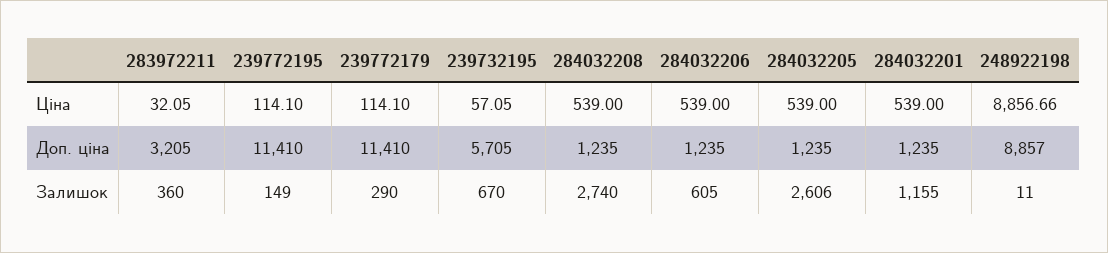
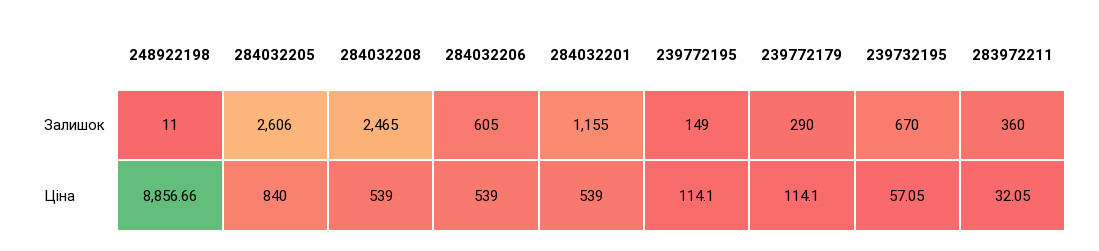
284032205, Ціна: 539 -> 840
283972211, Доп. ціна: 3205 -> none
239772195, Доп. ціна: 11410 -> none
239772179, Доп. ціна: 11410 -> none
239732195, Доп. ціна: 5705 -> none
284032208, Доп. ціна: 1235 -> none
284032206, Доп. ціна: 1235 -> none
284032205, Доп. ціна: 1235 -> none
284032201, Доп. ціна: 1235 -> none
248922198, Доп. ціна: 8857 -> none
284032208, Залишок: 2740 -> 2465

